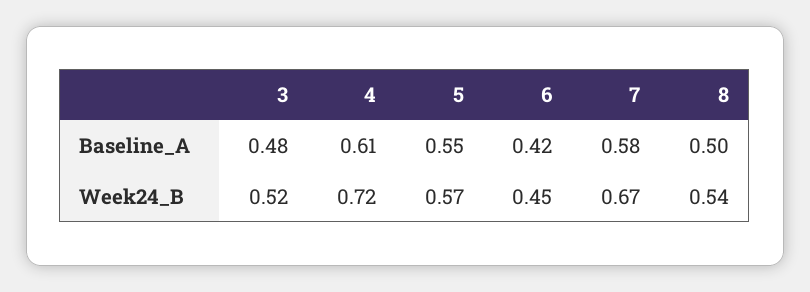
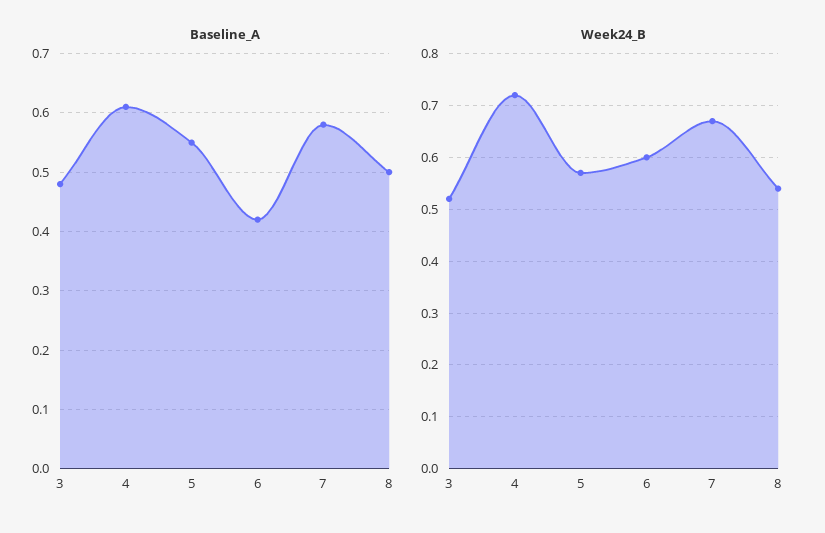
Week24_B, 6: 0.45 -> 0.6

